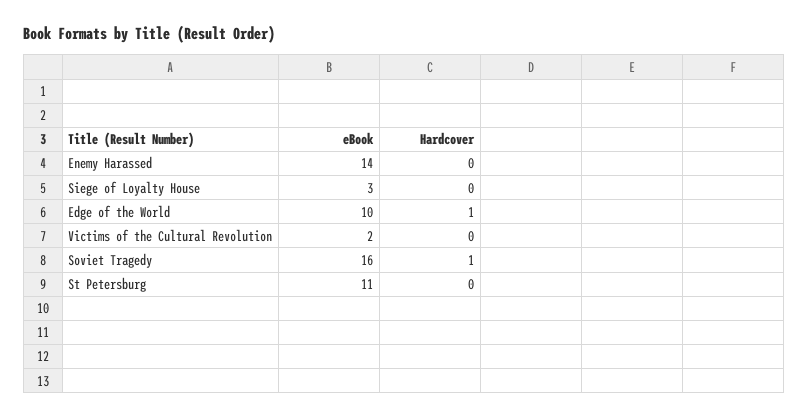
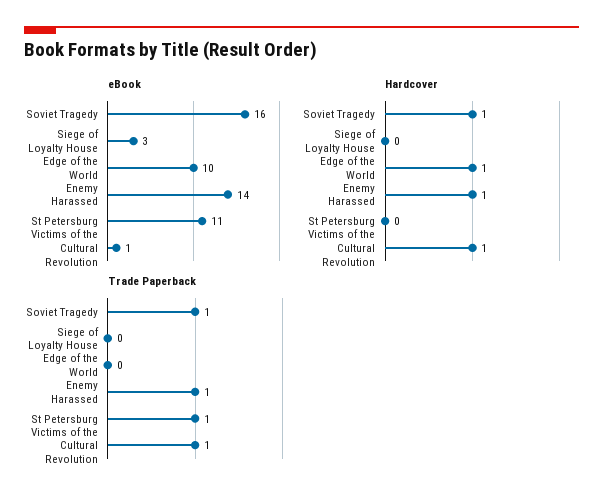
Hardcover, Enemy Harassed: 0 -> 1
eBook, Victims of the Cultural Revolution: 2 -> 1
Hardcover, Victims of the Cultural Revolution: 0 -> 1
Trade Paperback, Soviet Tragedy: none -> 1
Trade Paperback, Siege of Loyalty House: none -> 0
Trade Paperback, Edge of the World: none -> 0
Trade Paperback, Enemy Harassed: none -> 1
Trade Paperback, St Petersburg: none -> 1
Trade Paperback, Victims of the Cultural Revolution: none -> 1

